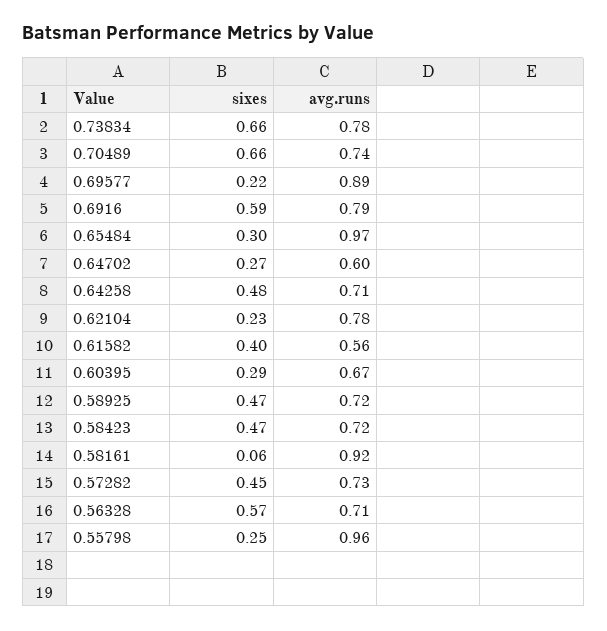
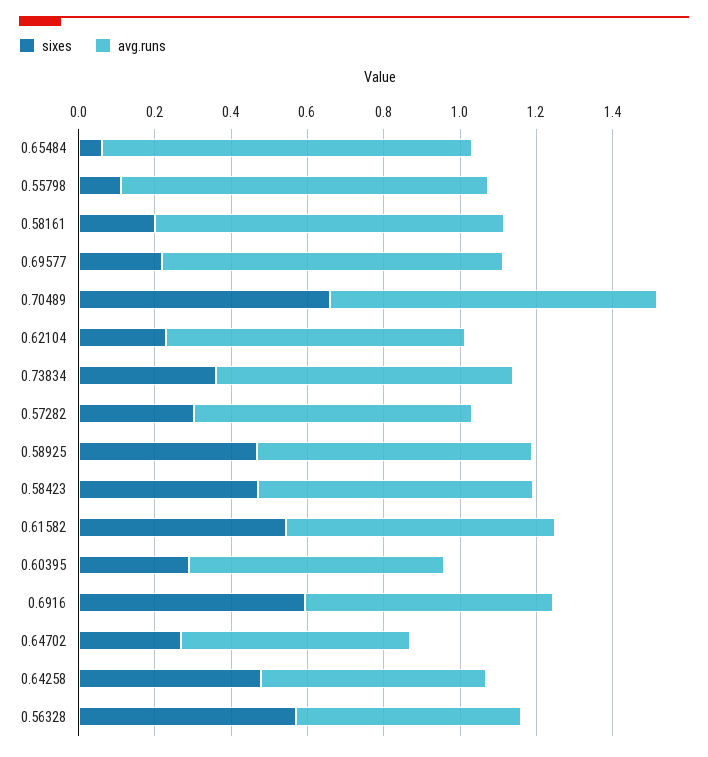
sixes, 0.73834: 0.66 -> 0.35
avg.runs, 0.70489: 0.74 -> 0.85
avg.runs, 0.6916: 0.79 -> 0.65
sixes, 0.65484: 0.3 -> 0.05
avg.runs, 0.64258: 0.71 -> 0.6
sixes, 0.61582: 0.4 -> 0.55
avg.runs, 0.61582: 0.56 -> 0.7
sixes, 0.58161: 0.06 -> 0.2
sixes, 0.57282: 0.45 -> 0.3
avg.runs, 0.56328: 0.71 -> 0.6
sixes, 0.55798: 0.25 -> 0.1

